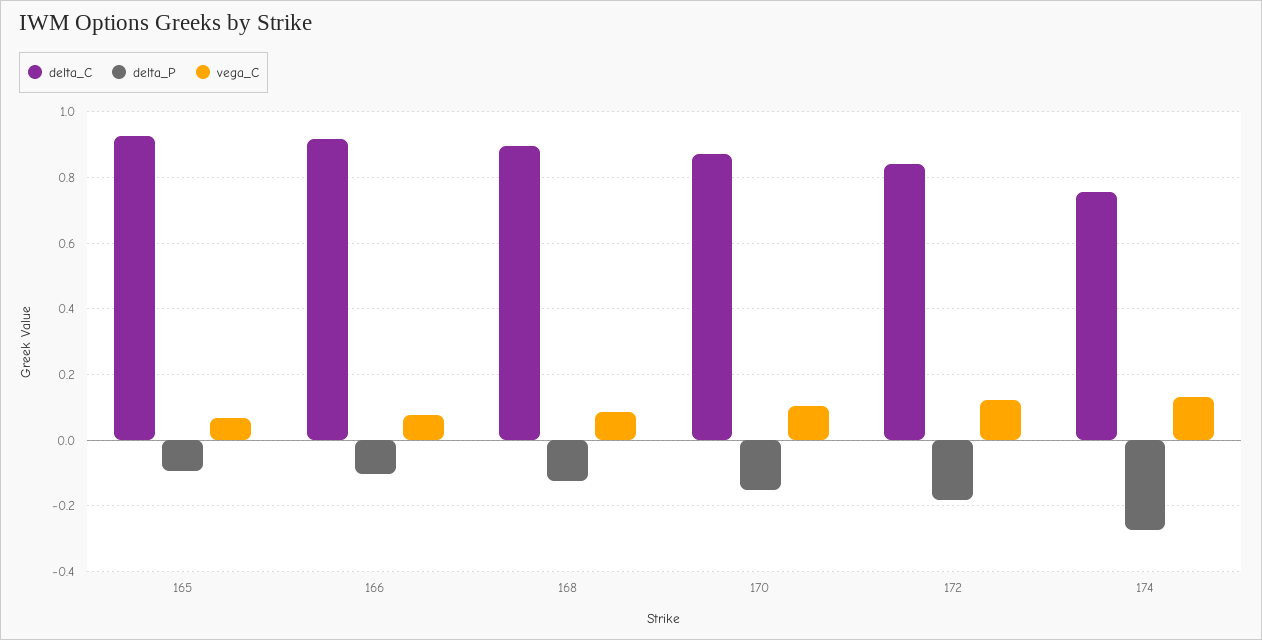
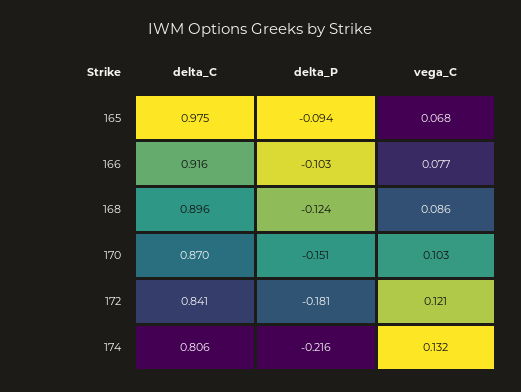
delta_C, 165: 0.92 -> 0.975
delta_C, 174: 0.76 -> 0.806
delta_P, 174: -0.28 -> -0.216

